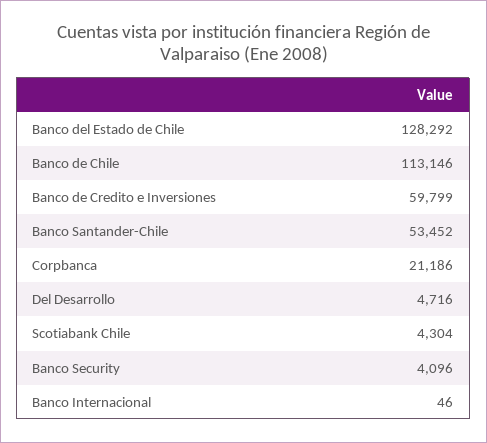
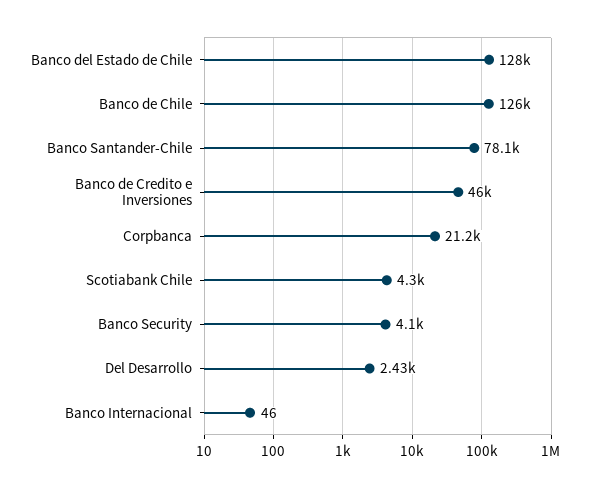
Banco de Chile: 113146 -> 126000
Banco de Credito e Inversiones: 59799 -> 46000
Banco Santander-Chile: 53452 -> 78100
Del Desarrollo: 4716 -> 2430

